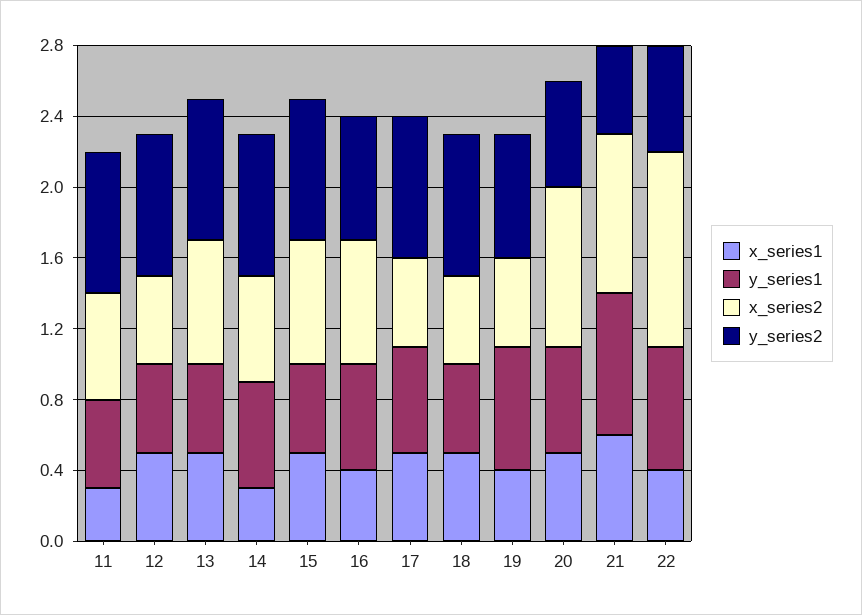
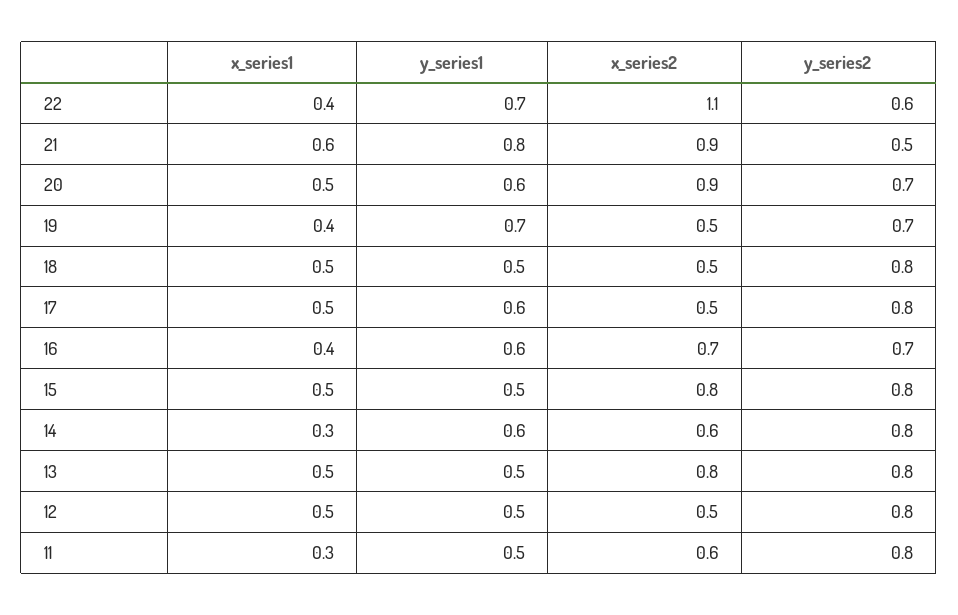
x_series2, 13: 0.7 -> 0.8
x_series2, 15: 0.7 -> 0.8
y_series2, 20: 0.6 -> 0.7

